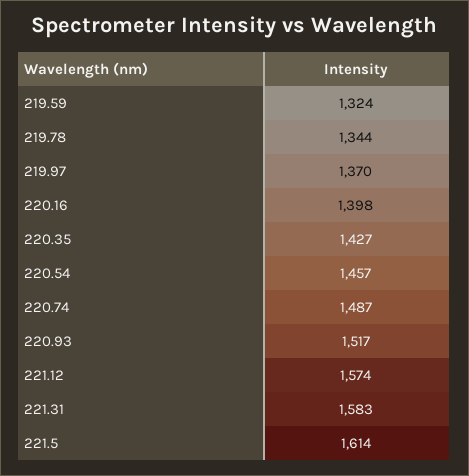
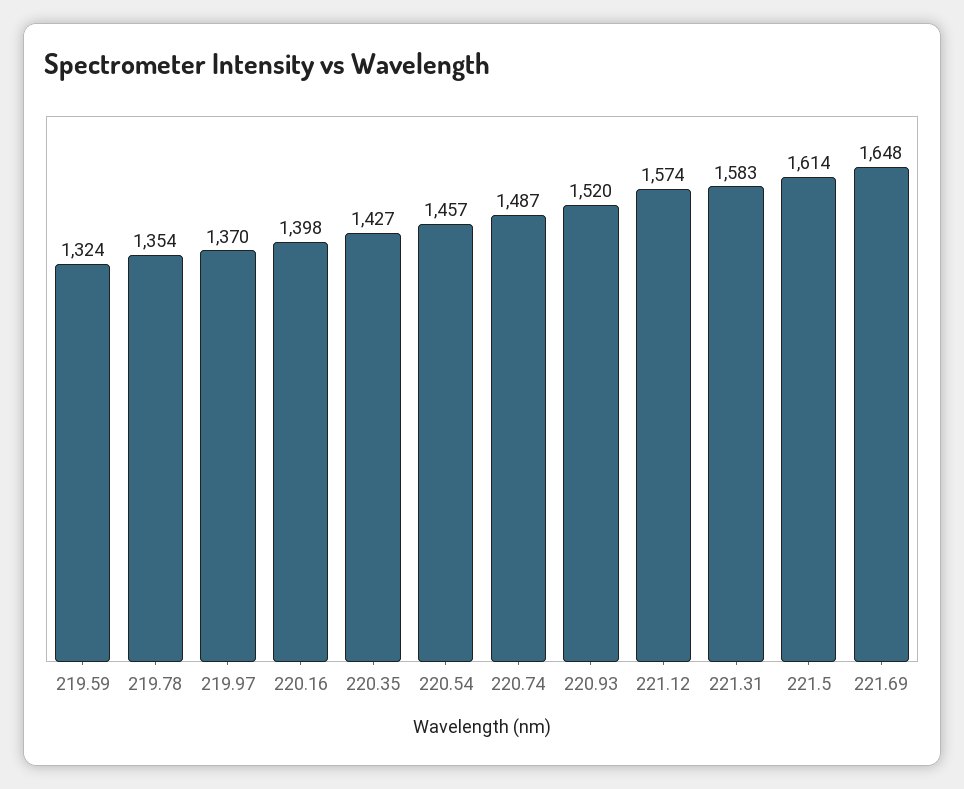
219.78: 1344 -> 1354
220.93: 1517 -> 1520
221.69: none -> 1648

